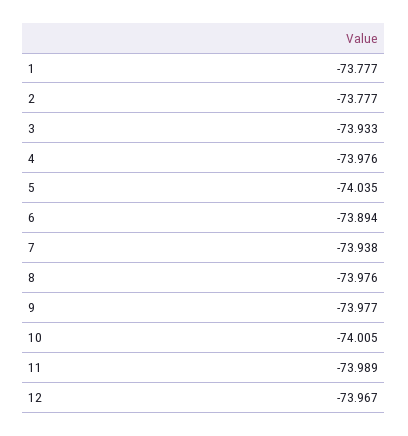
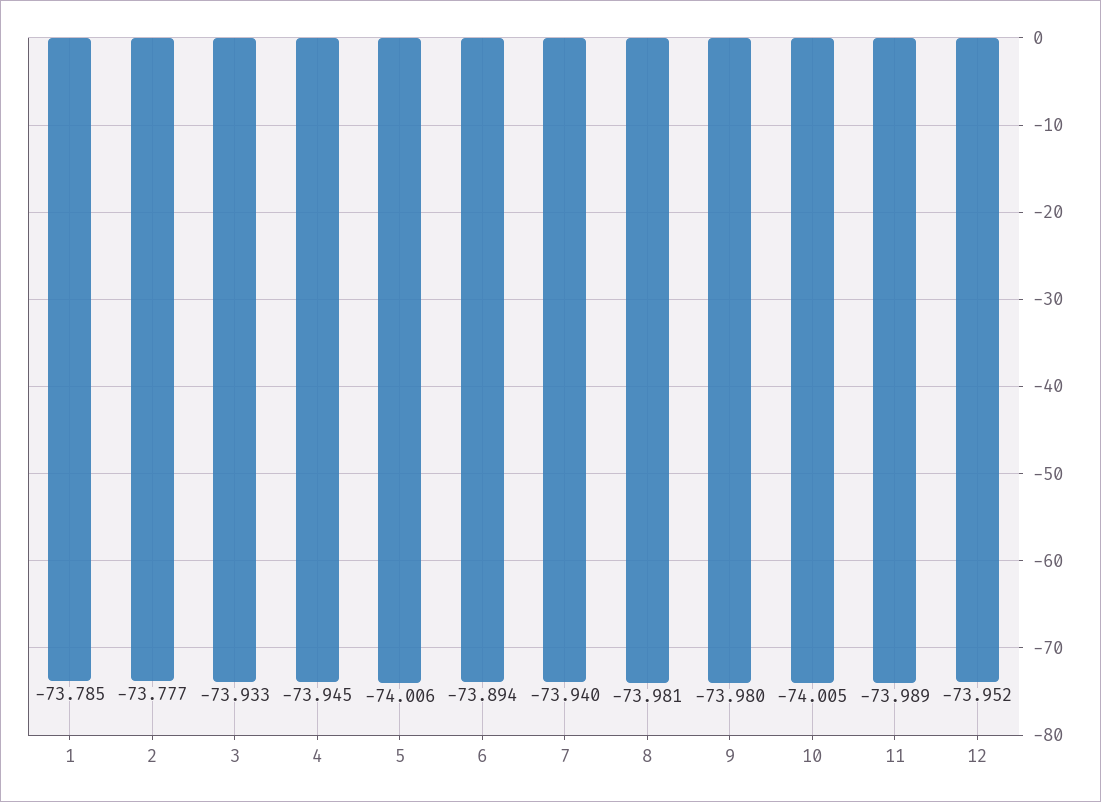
1: -73.777 -> -73.785
4: -73.976 -> -73.945
5: -74.035 -> -74.006
7: -73.938 -> -73.94
8: -73.976 -> -73.981
9: -73.977 -> -73.98
12: -73.967 -> -73.952

